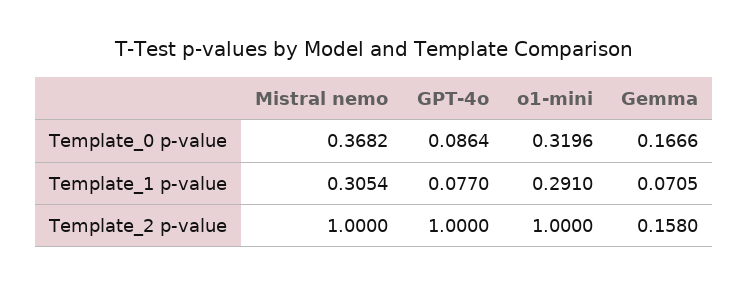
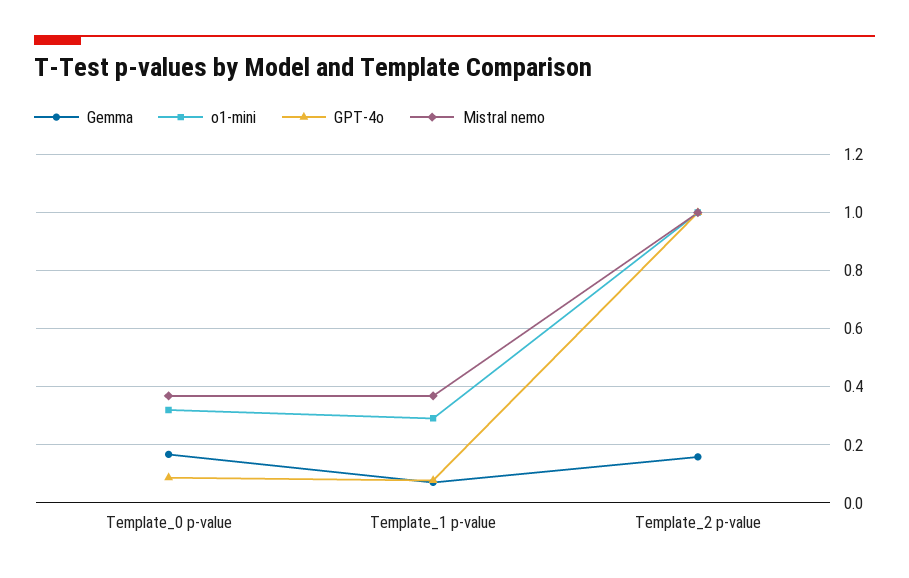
Mistral nemo, Template_1 p-value: 0.3054 -> 0.375

